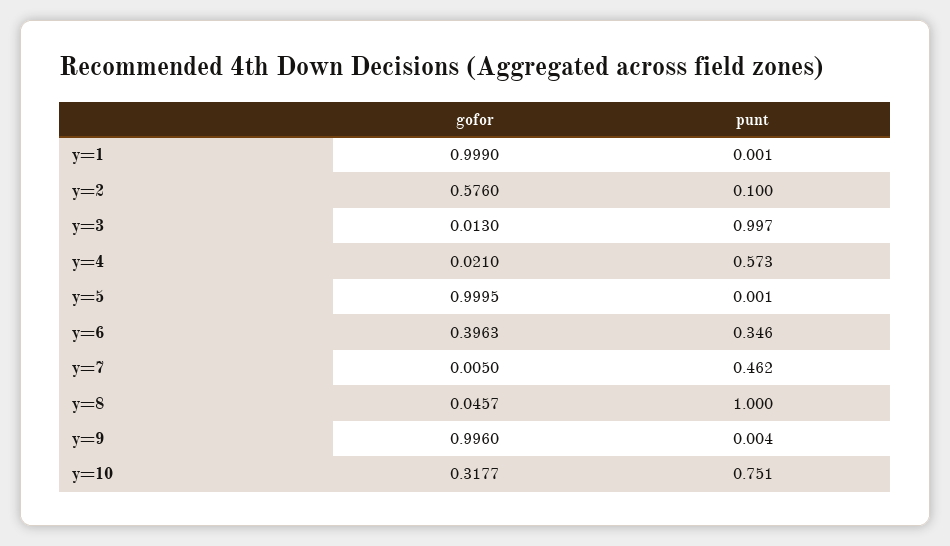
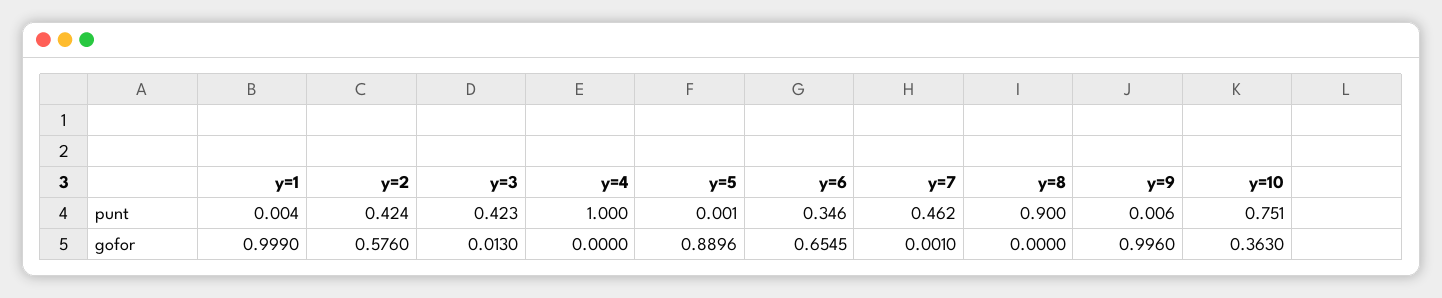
punt, y=1: 0.001 -> 0.004
punt, y=2: 0.1 -> 0.424
punt, y=3: 0.997 -> 0.423
gofor, y=4: 0.021 -> 0
punt, y=4: 0.573 -> 1
gofor, y=5: 0.9995 -> 0.8896
gofor, y=6: 0.3963 -> 0.6545
gofor, y=7: 0.005 -> 0.001
gofor, y=8: 0.0457 -> 0
punt, y=8: 1 -> 0.9
punt, y=9: 0.004 -> 0.006
gofor, y=10: 0.3177 -> 0.363

